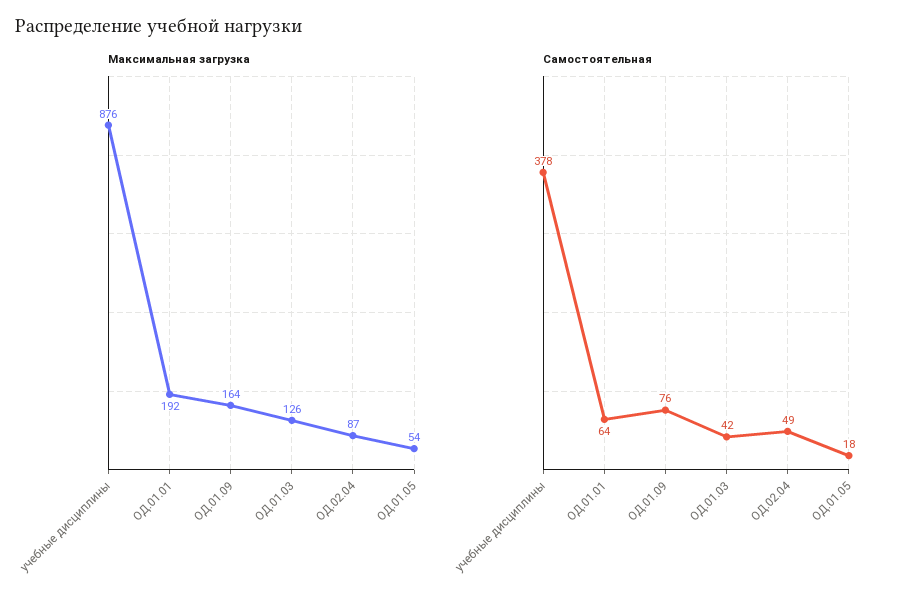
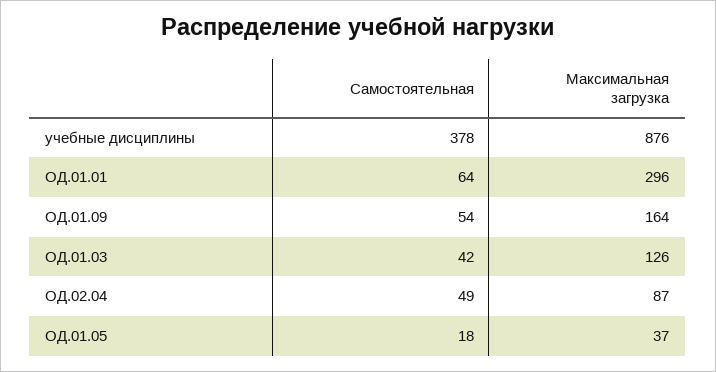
Максимальная загрузка, ОД.01.01: 192 -> 296
Максимальная загрузка, ОД.01.05: 54 -> 37
Самостоятельная, ОД.01.09: 76 -> 54

